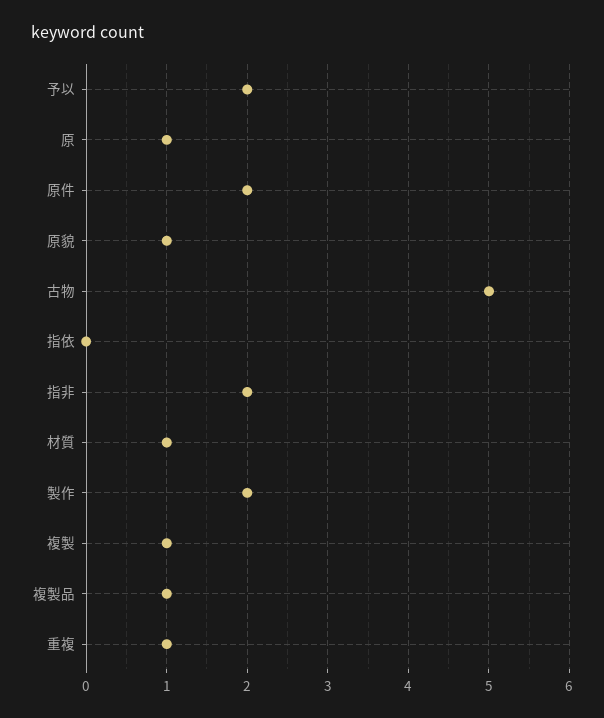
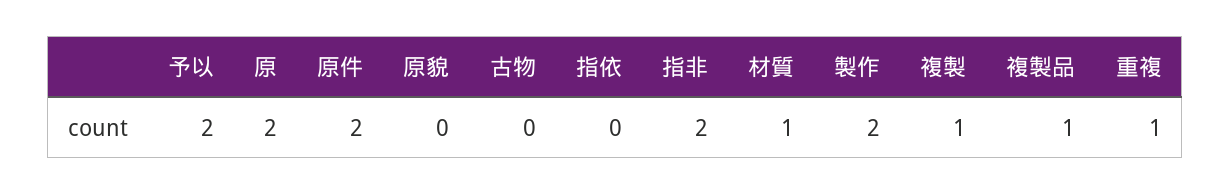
原: 1 -> 2
原貌: 1 -> 0
古物: 5 -> 0

